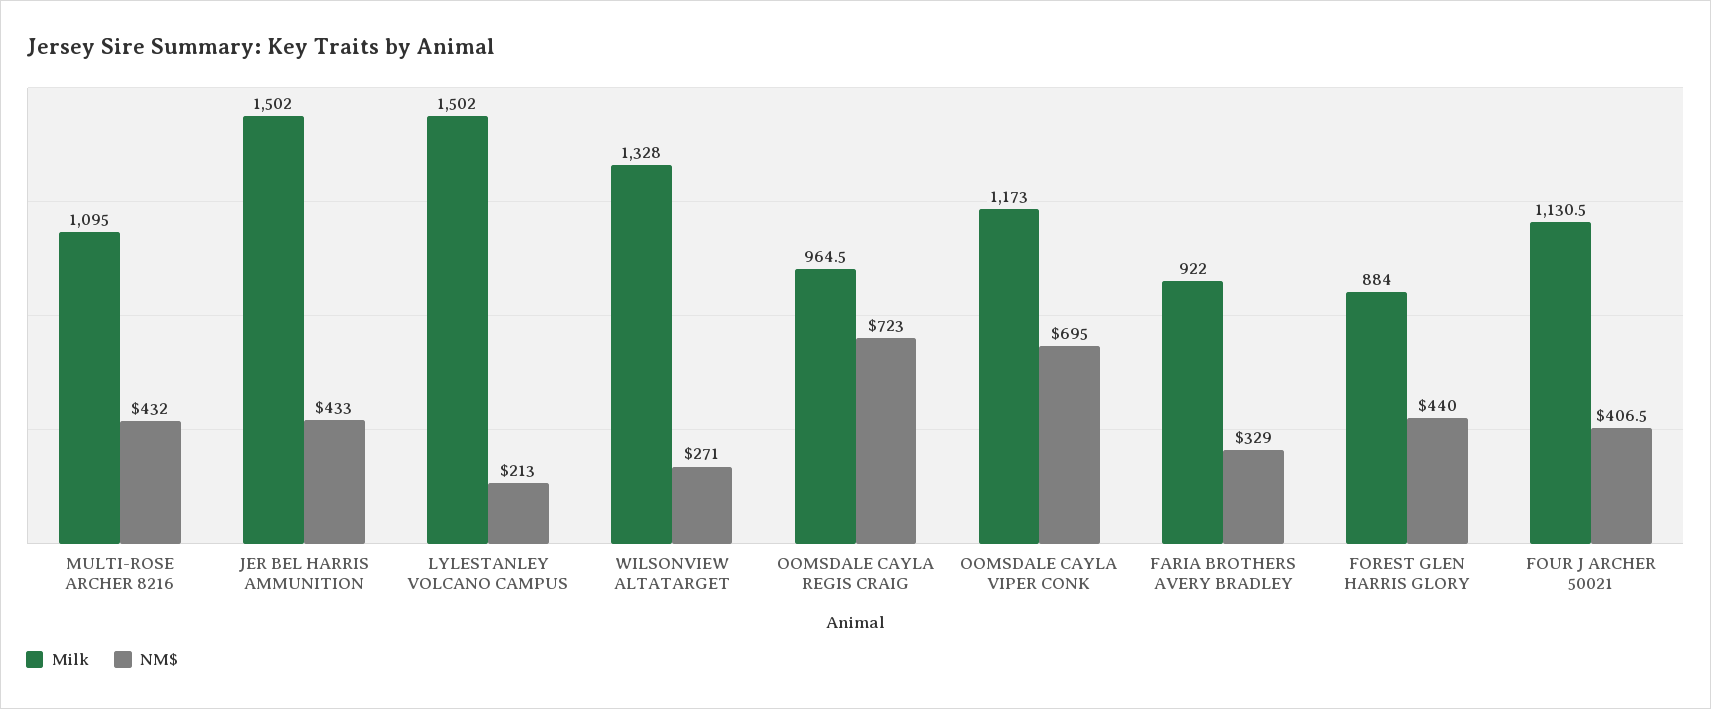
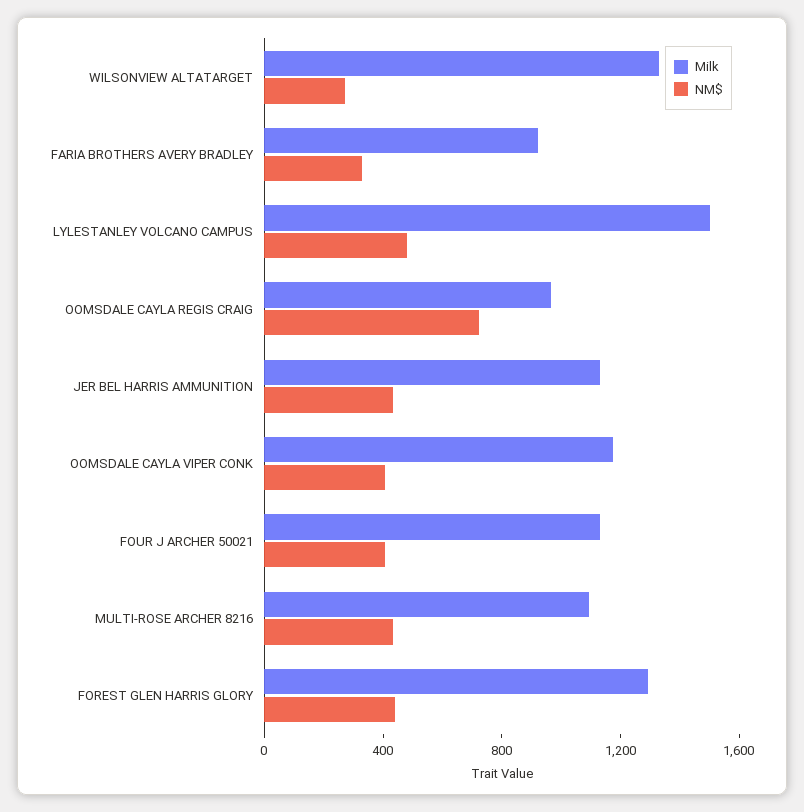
Milk, JER BEL HARRIS AMMUNITION: 1502 -> 1100
NM$, LYLESTANLEY VOLCANO CAMPUS: 213 -> 500
NM$, OOMSDALE CAYLA VIPER CONK: 695 -> 400
Milk, FOREST GLEN HARRIS GLORY: 884 -> 1300

